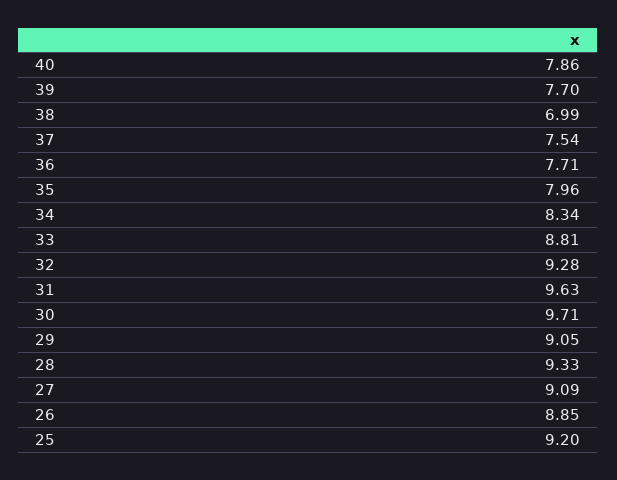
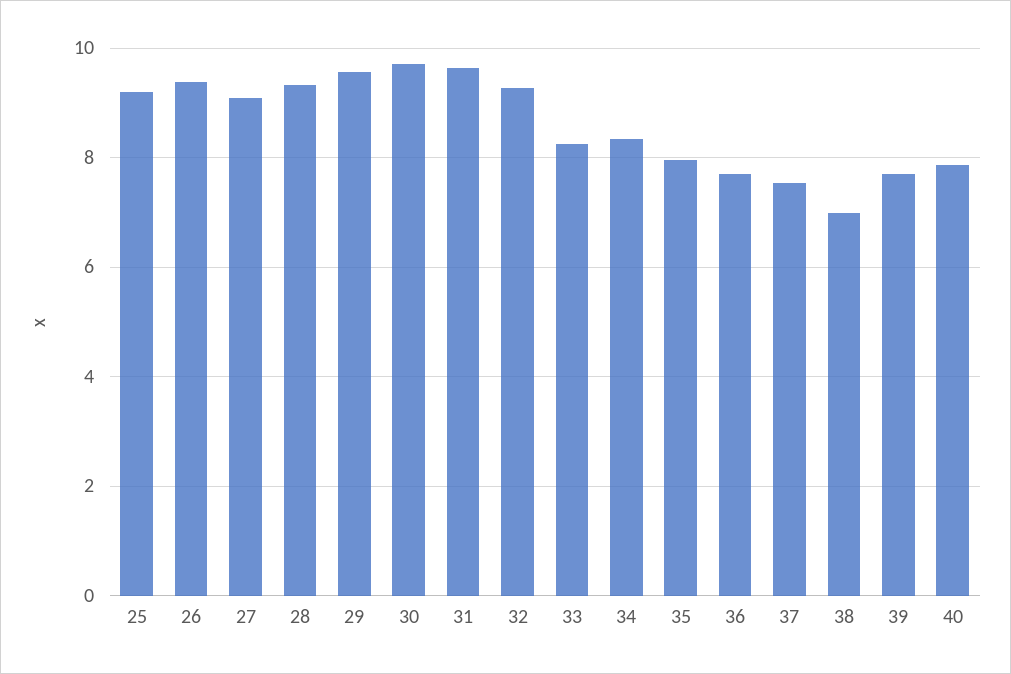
33: 8.81 -> 8.2
29: 9.05 -> 9.6
26: 8.85 -> 9.4

